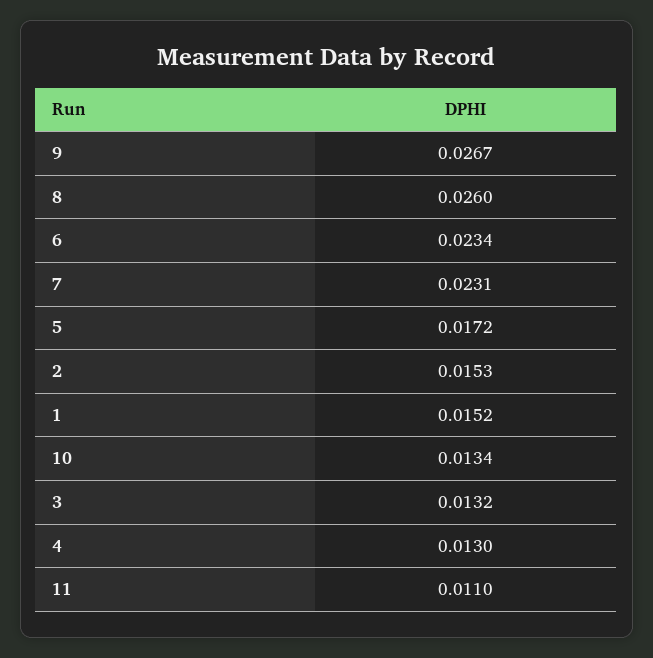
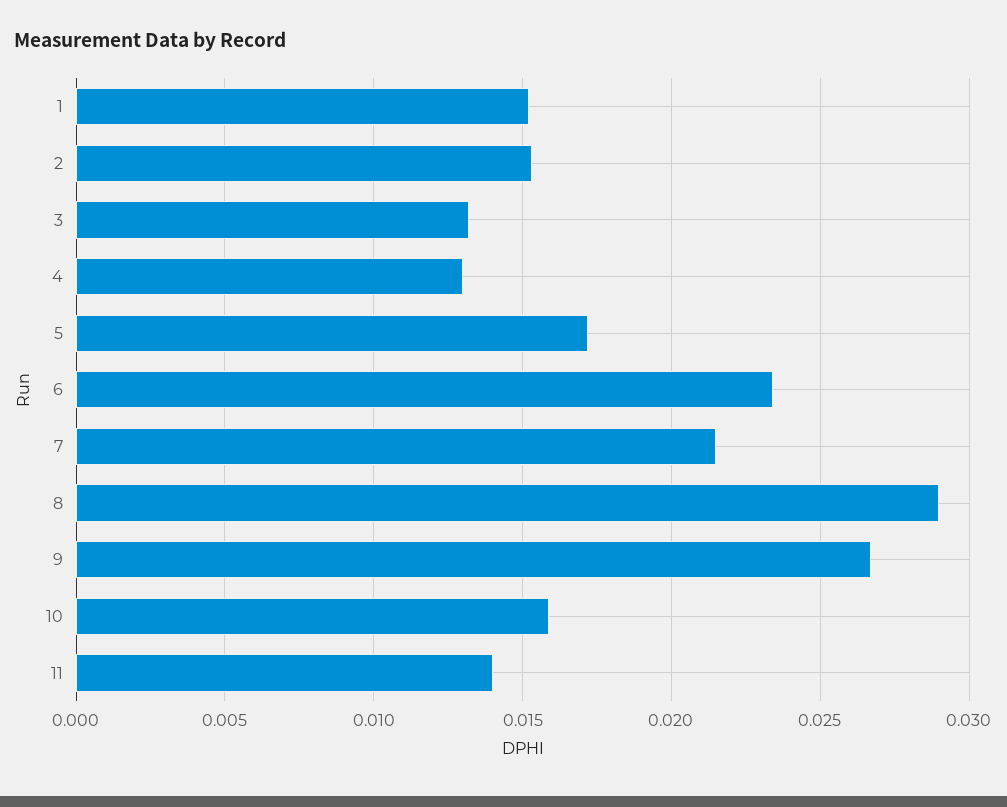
8: 0.026 -> 0.029
7: 0.0231 -> 0.0215
10: 0.0134 -> 0.016
11: 0.011 -> 0.014

